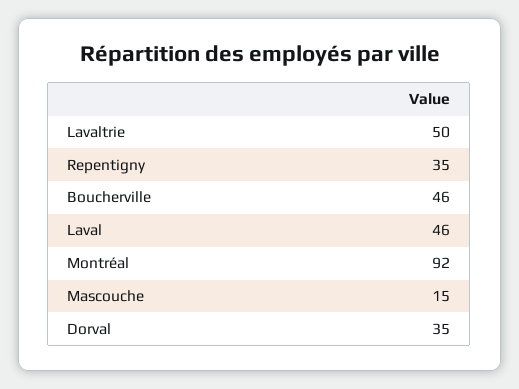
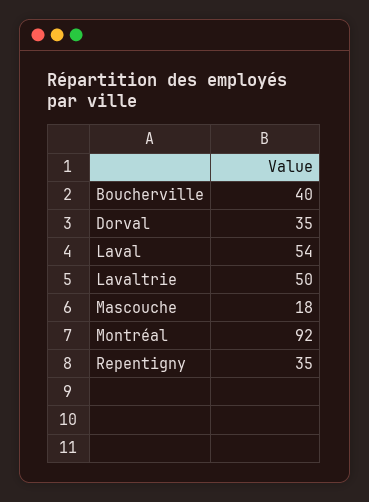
Boucherville: 46 -> 40
Laval: 46 -> 54
Mascouche: 15 -> 18

